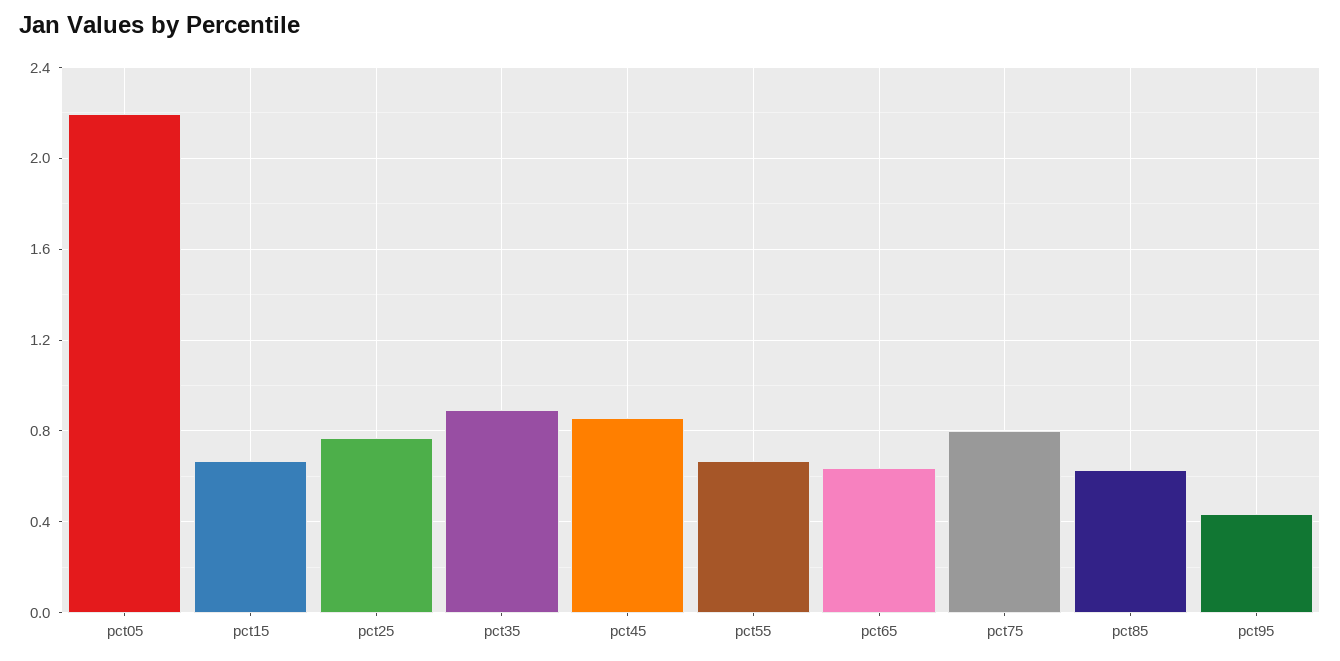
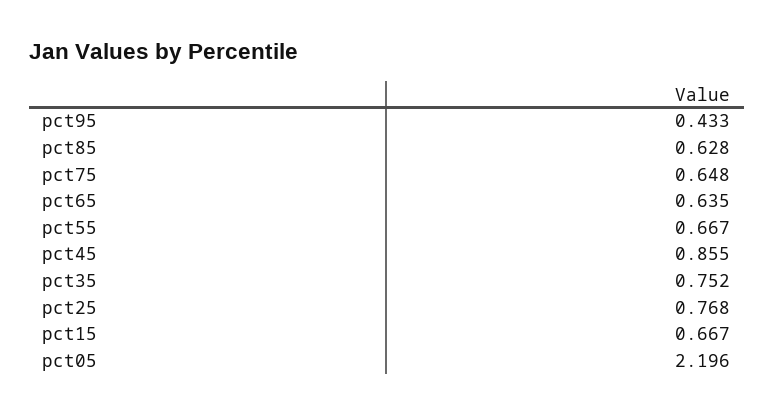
pct35: 0.9 -> 0.752
pct75: 0.8 -> 0.648

